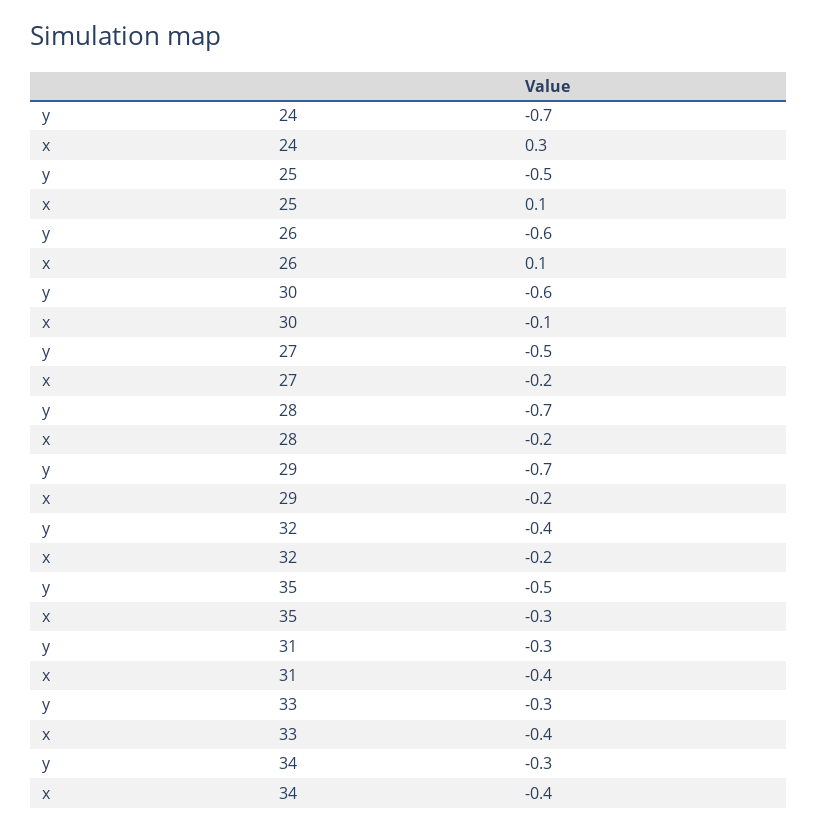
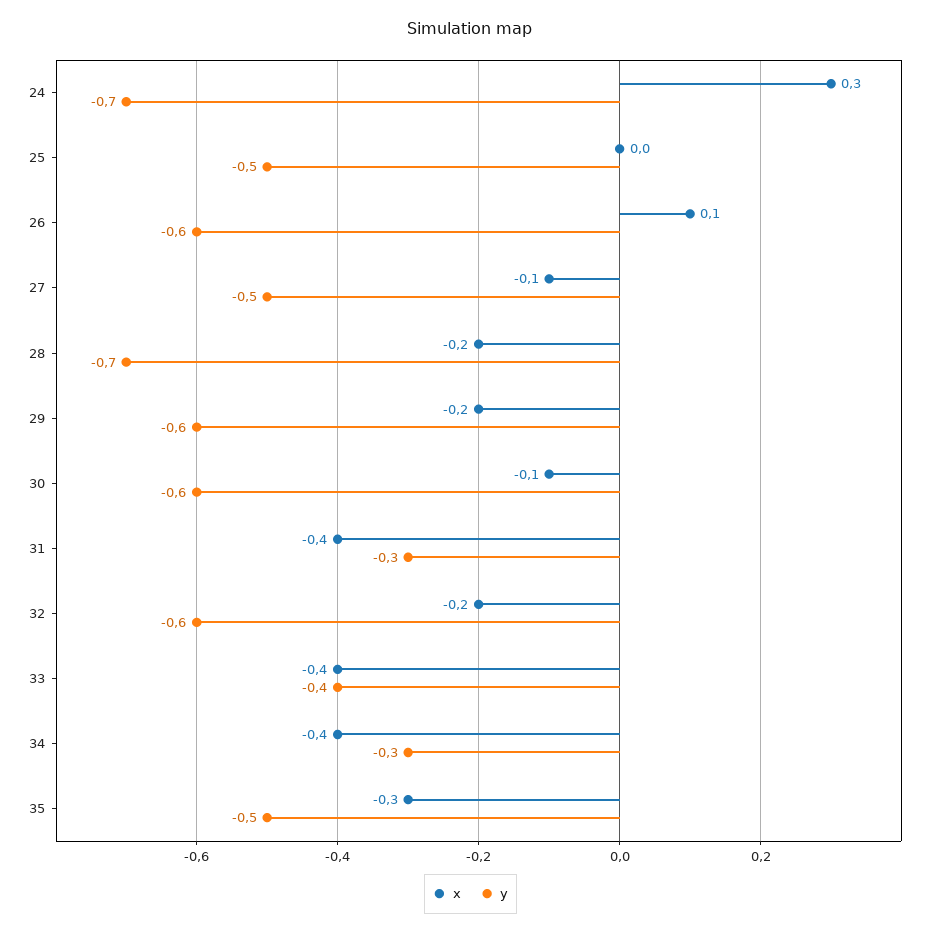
x, 25: 0.1 -> 0
x, 27: -0.2 -> -0.1
y, 29: -0.7 -> -0.6
y, 32: -0.4 -> -0.6
y, 33: -0.3 -> -0.4

